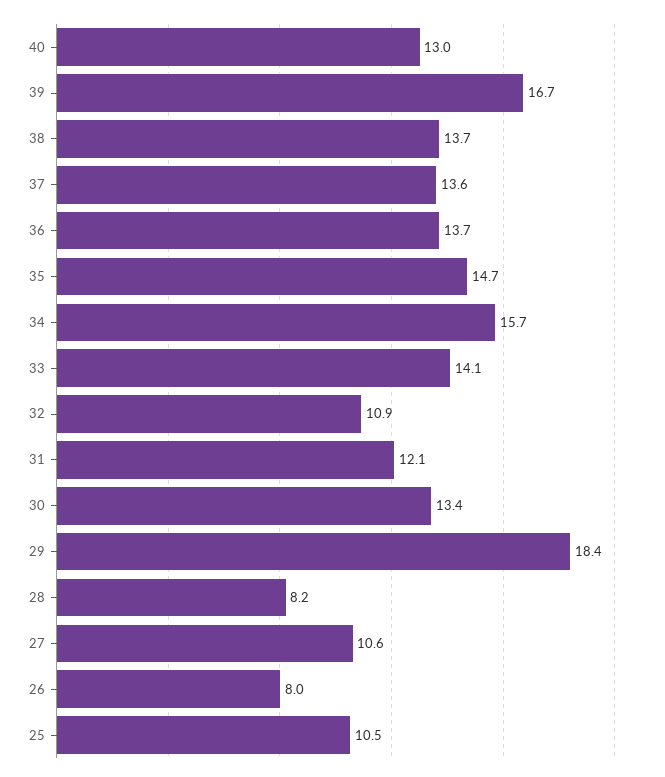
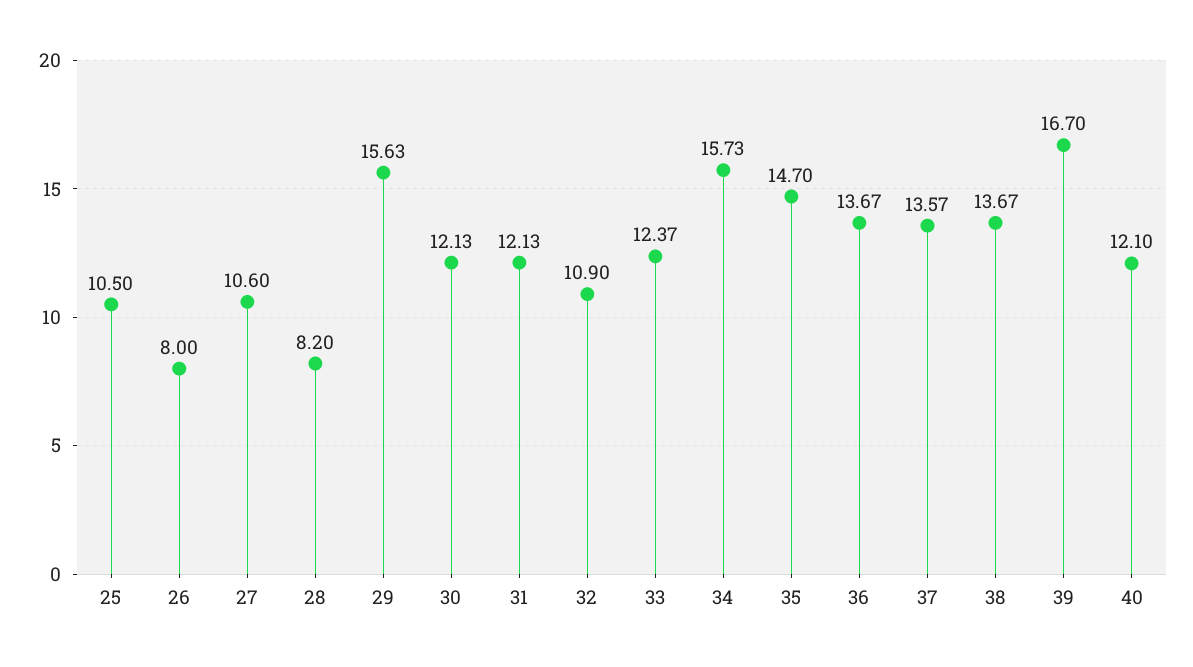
40: 13 -> 12.1
33: 14.1 -> 12.37
30: 13.4 -> 12.13
29: 18.4 -> 15.63

